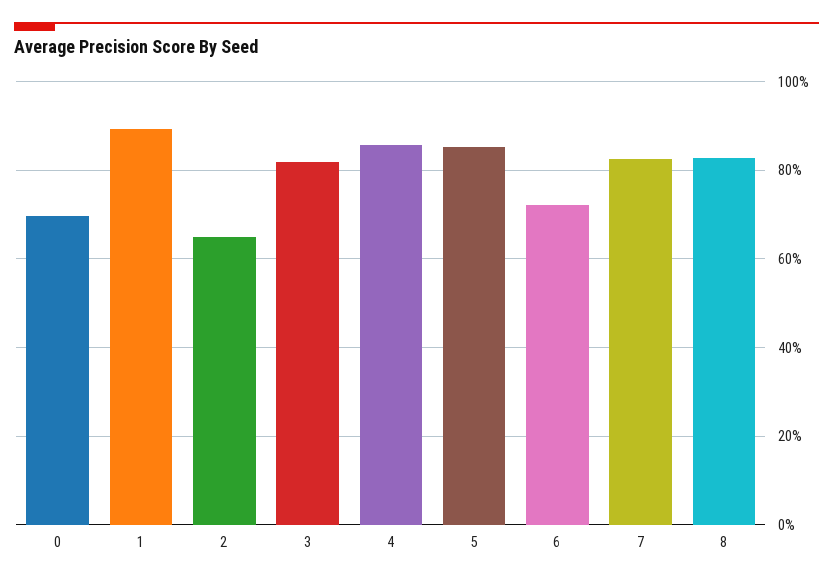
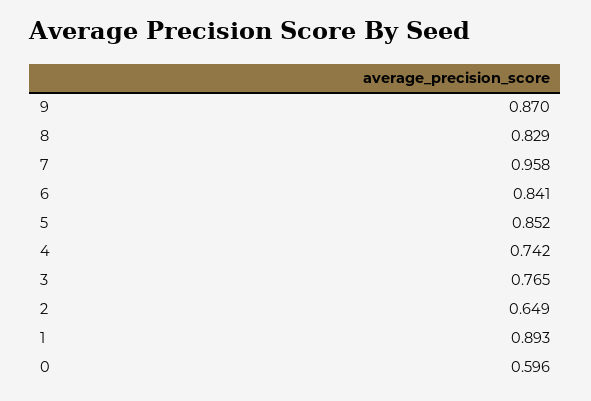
0: 0.7 -> 0.596
3: 0.82 -> 0.765
4: 0.86 -> 0.742
6: 0.72 -> 0.841
7: 0.82 -> 0.958
9: none -> 0.87

